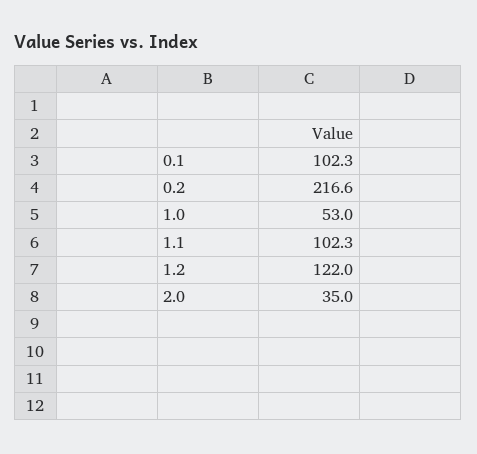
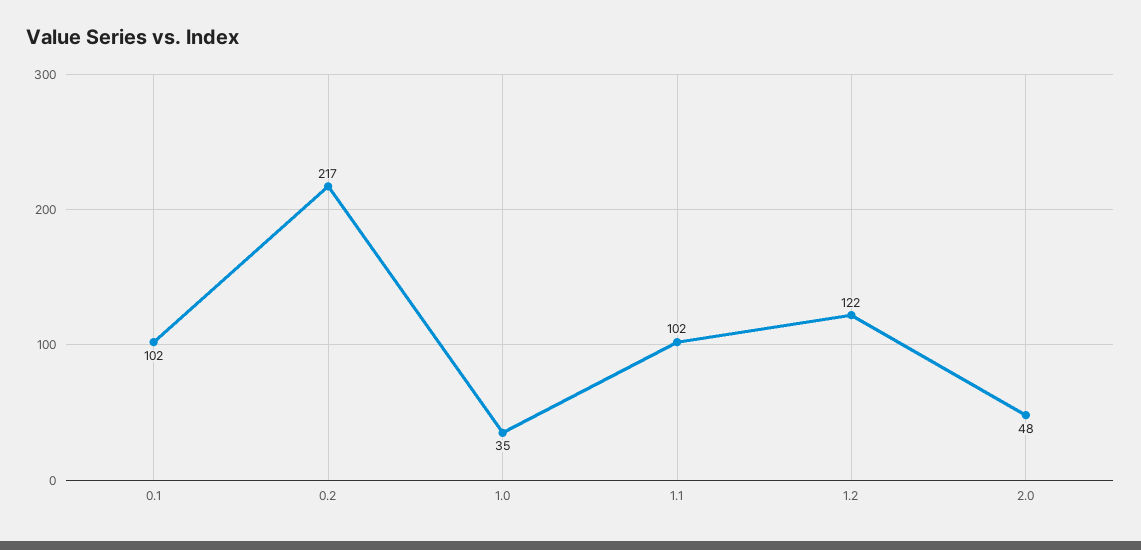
1.0: 53 -> 35
2.0: 35 -> 48

